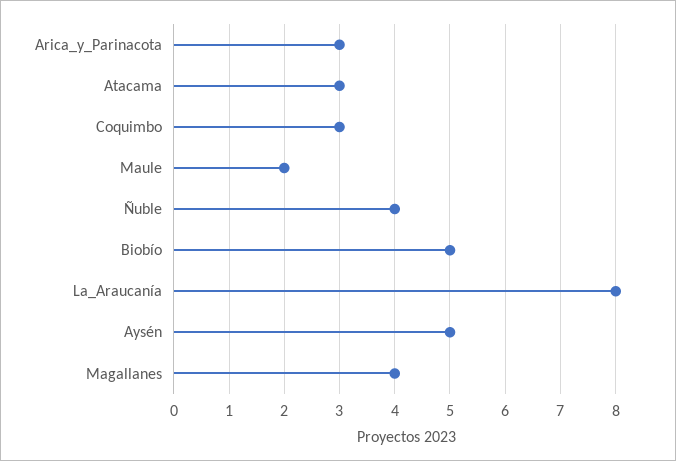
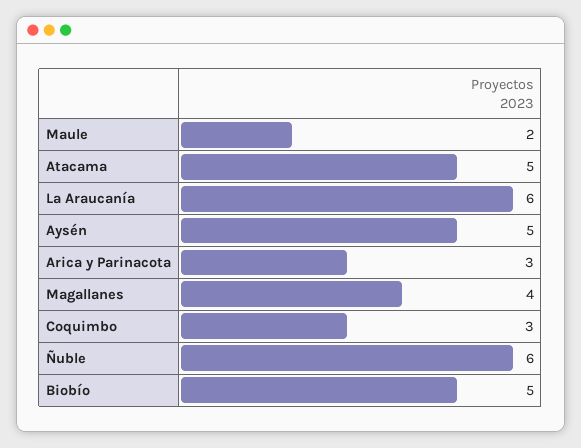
Atacama: 3 -> 5
Ñuble: 4 -> 6
La_Araucanía: 8 -> 6

